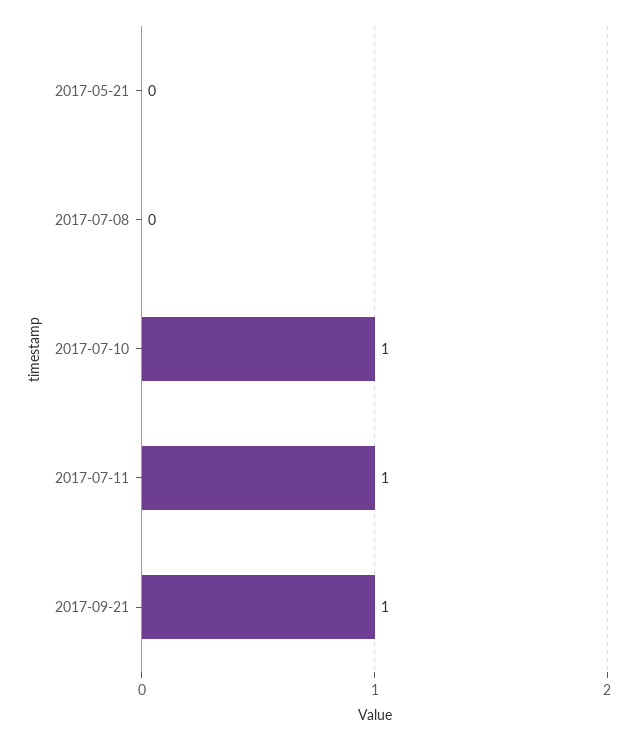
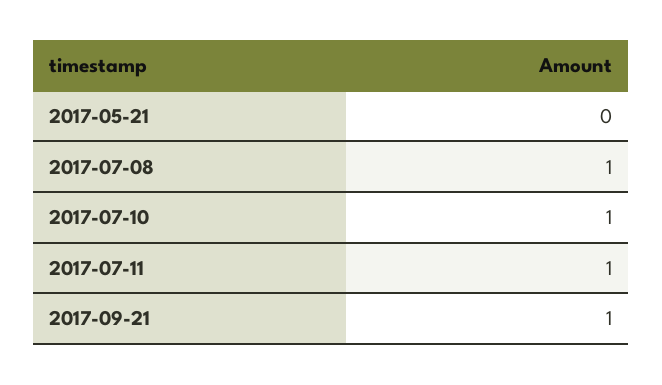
2017-07-08: 0 -> 1

